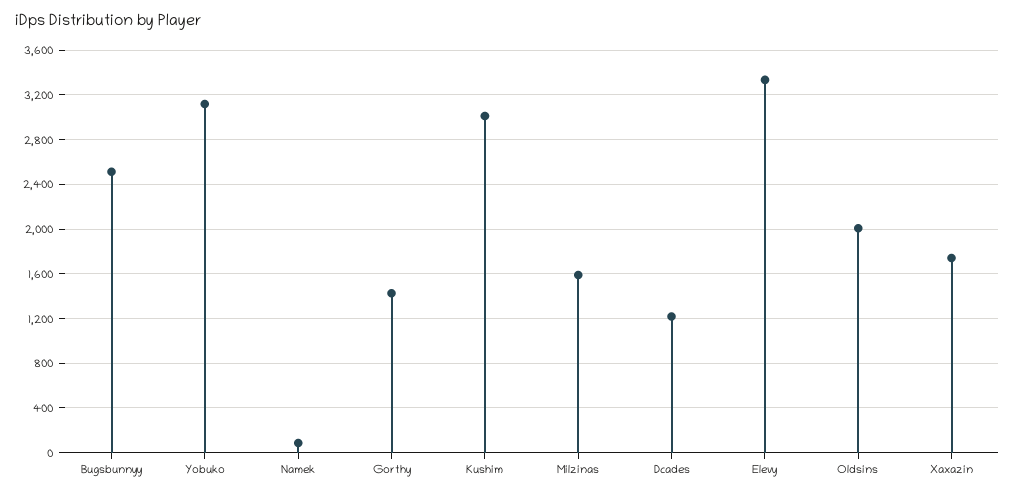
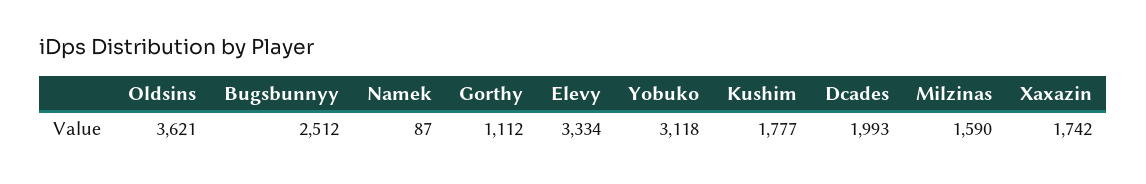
Gorthy: 1400 -> 1112
Kushim: 3000 -> 1777
Dcades: 1200 -> 1993
Oldsins: 2000 -> 3621

